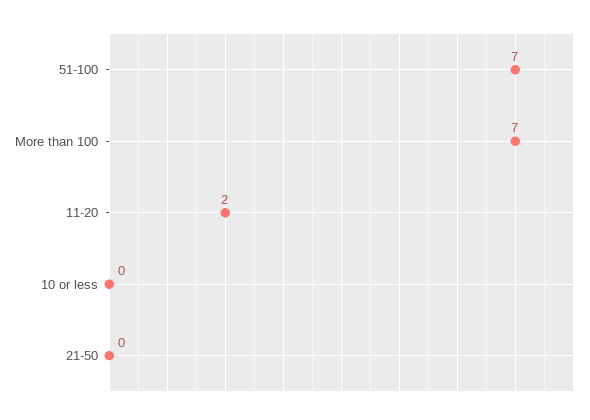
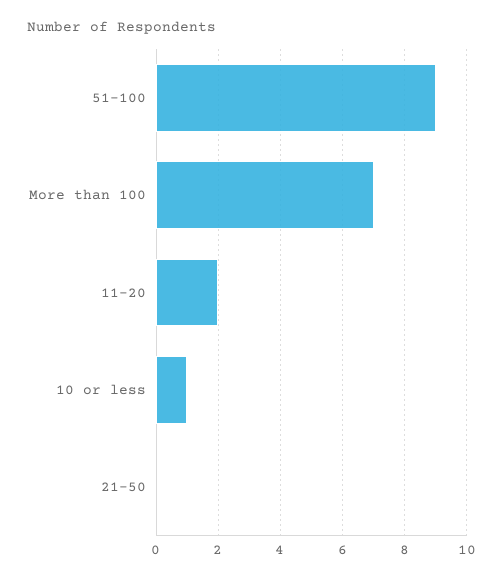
51-100: 7 -> 9
10 or less: 0 -> 1

